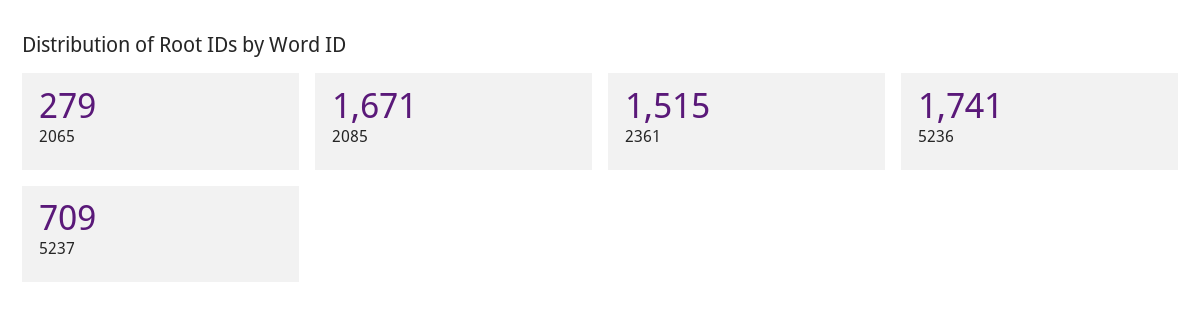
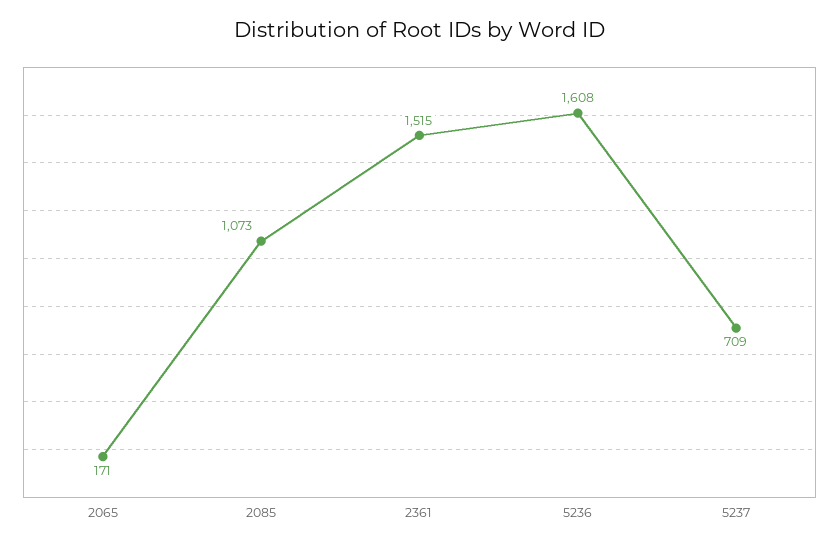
2065: 279 -> 171
2085: 1671 -> 1073
5236: 1741 -> 1608

